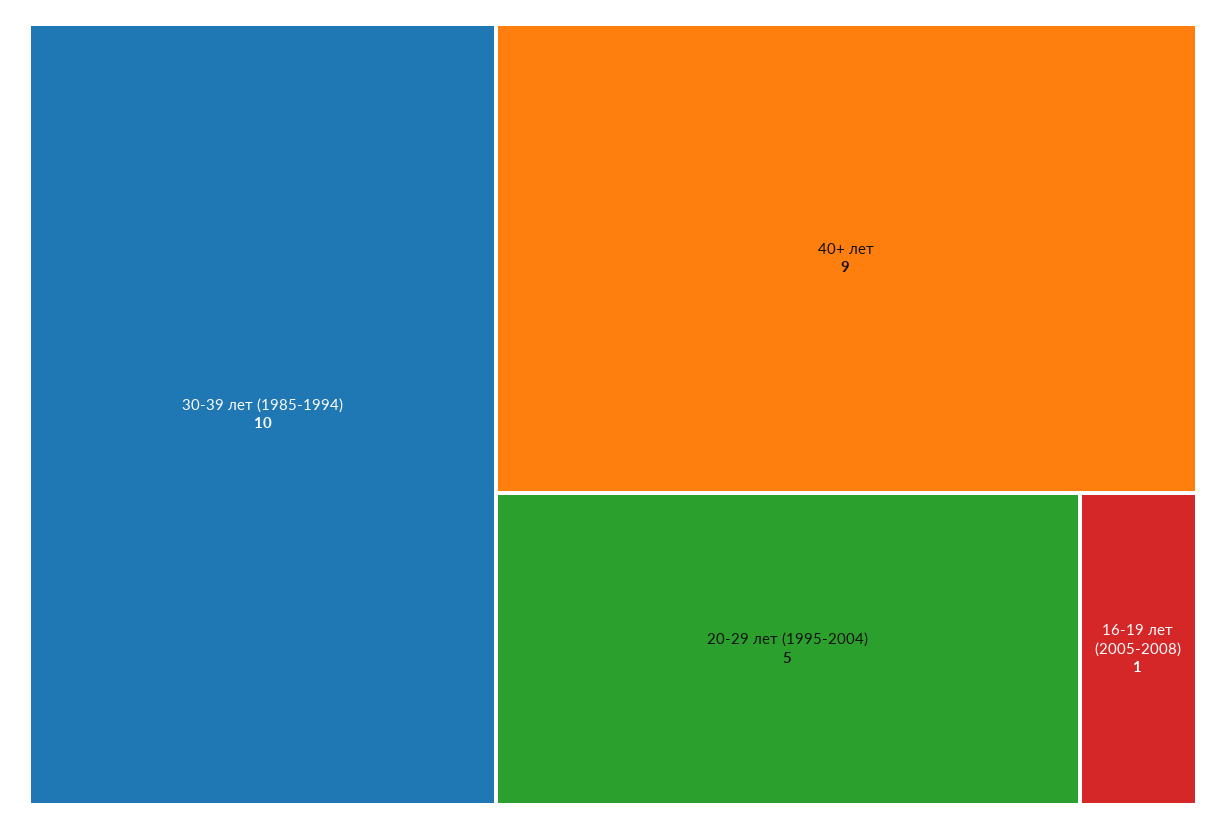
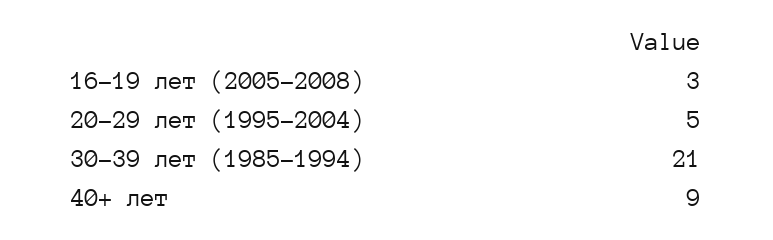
30-39 лет (1985-1994): 10 -> 21
16-19 лет (2005-2008): 1 -> 3

